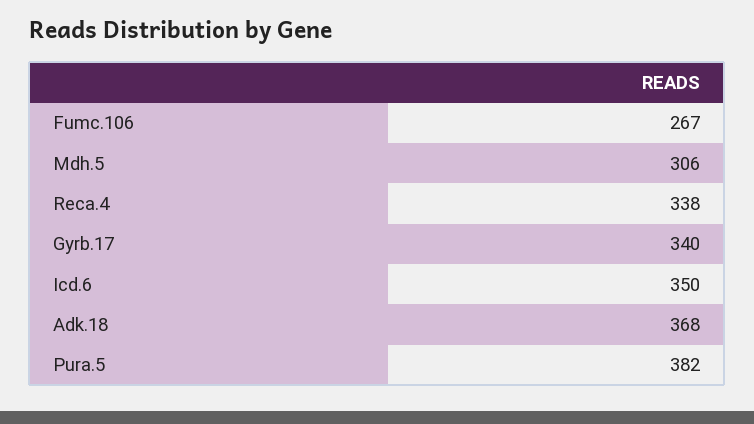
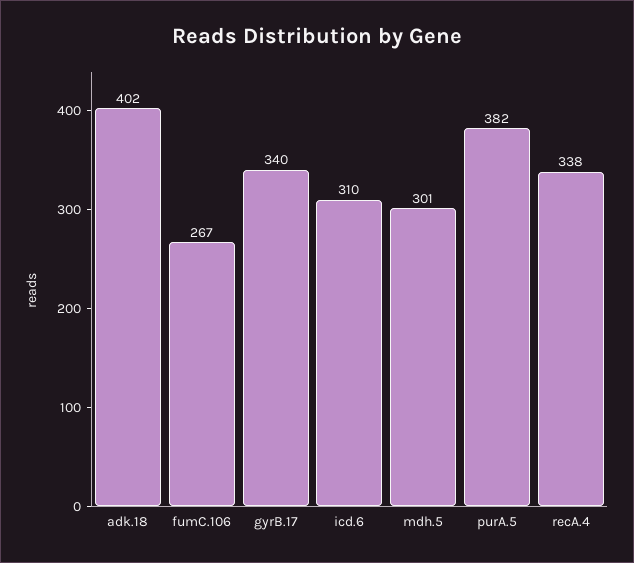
Mdh.5: 306 -> 301
Icd.6: 350 -> 310
Adk.18: 368 -> 402

